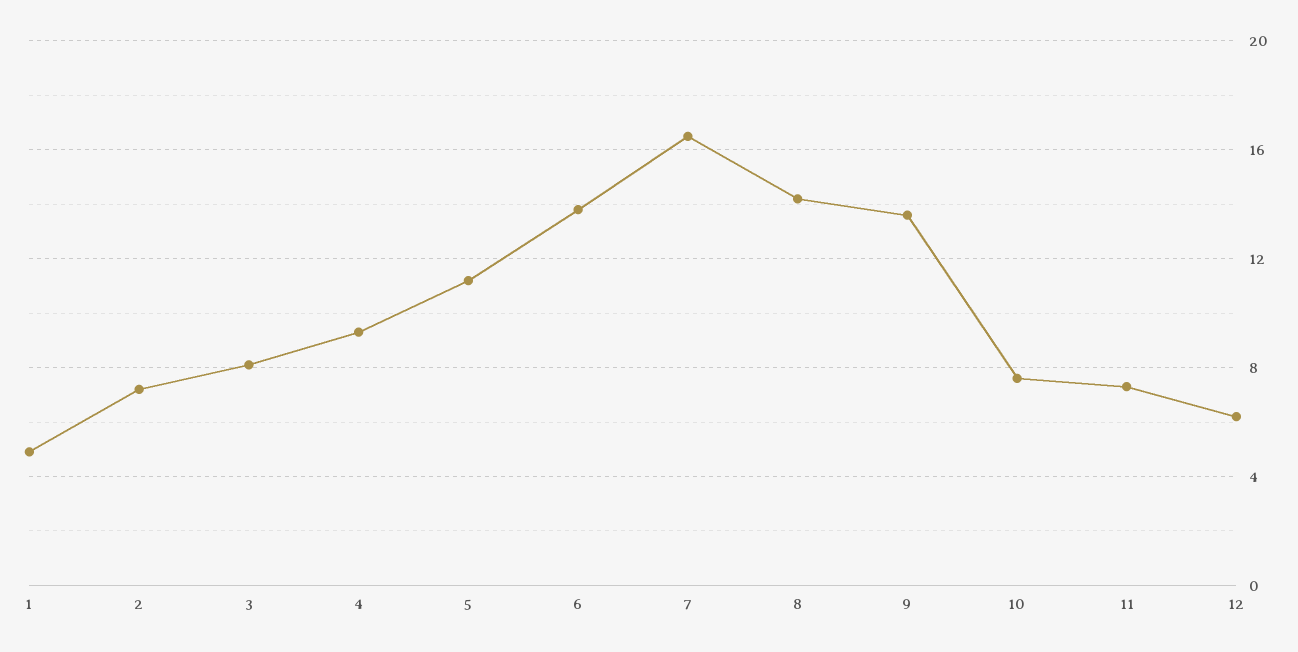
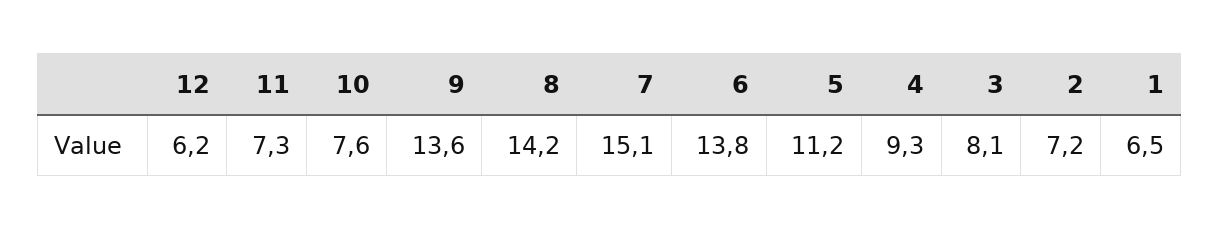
1: 5 -> 6.5
7: 16.5 -> 15.1

